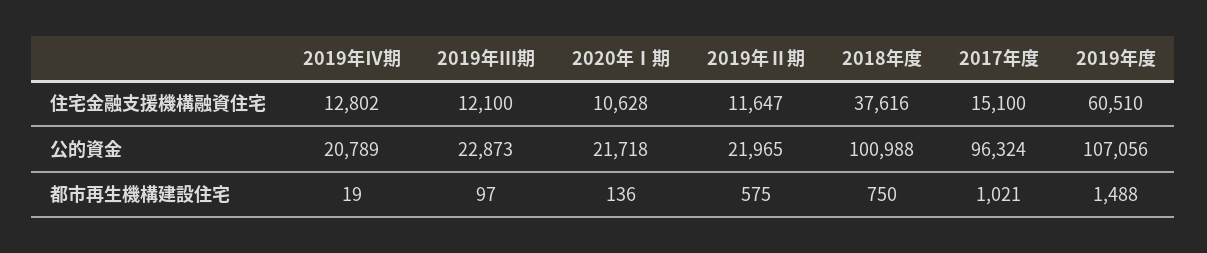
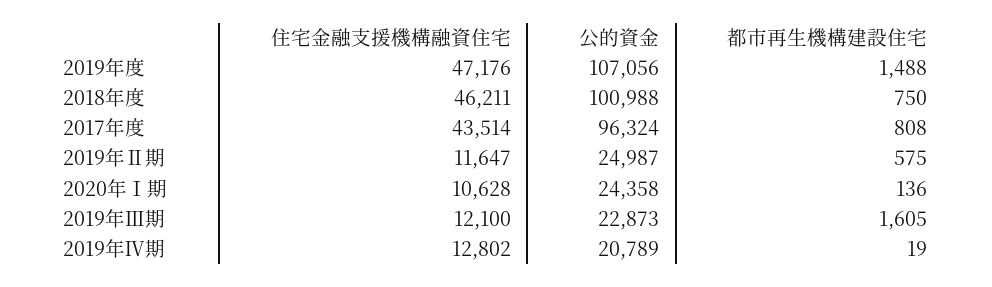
2018年度, 住宅金融支援機構融資住宅: 37616 -> 46211
2017年度, 住宅金融支援機構融資住宅: 15100 -> 43514
2019年度, 住宅金融支援機構融資住宅: 60510 -> 47176
2020年Ⅰ期, 公的資金: 21718 -> 24358
2019年Ⅱ期, 公的資金: 21965 -> 24987
2019年Ⅲ期, 都市再生機構建設住宅: 97 -> 1605
2017年度, 都市再生機構建設住宅: 1021 -> 808

